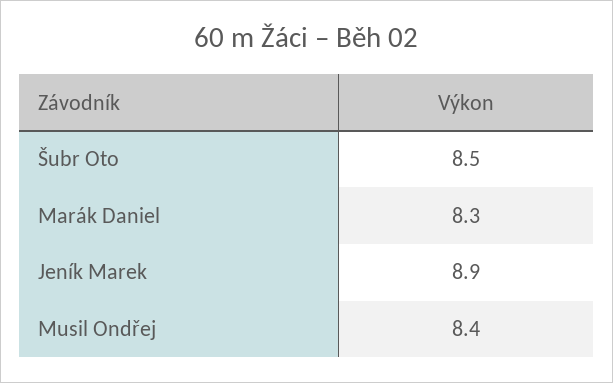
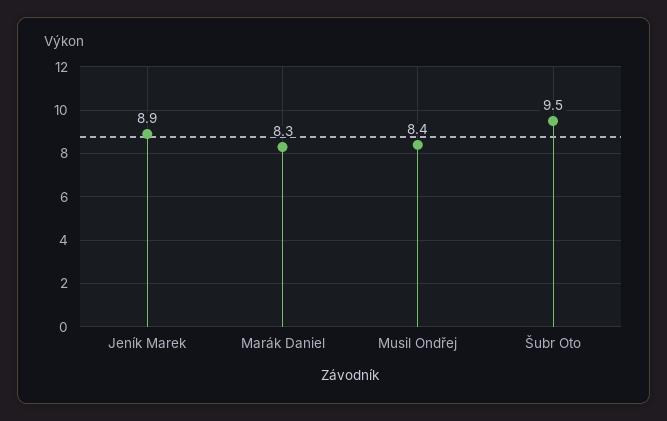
Šubr Oto: 8.5 -> 9.5

